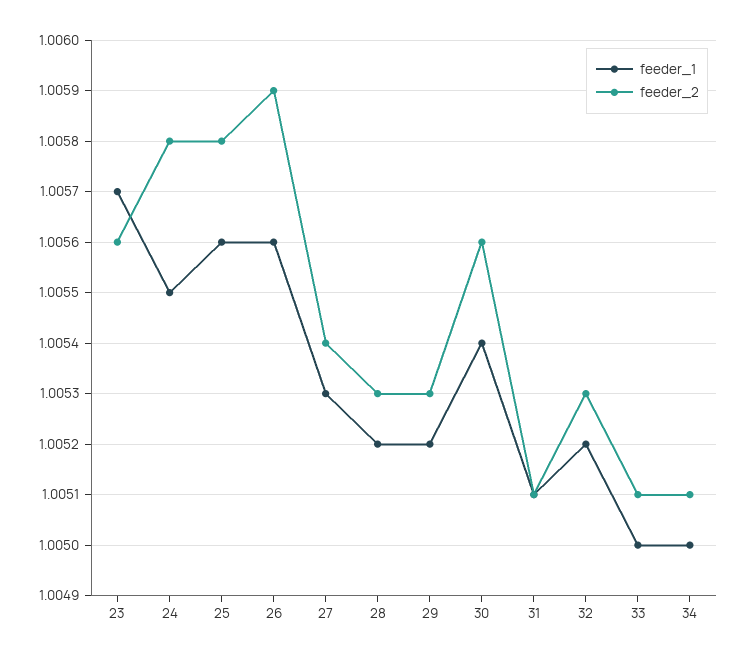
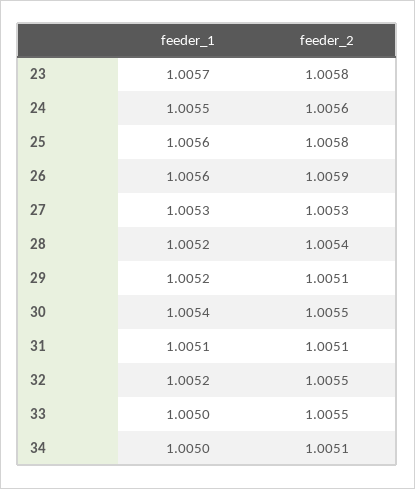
feeder_2, 23: 1.0056 -> 1.0058
feeder_2, 24: 1.0058 -> 1.0056
feeder_2, 27: 1.0054 -> 1.0053
feeder_2, 28: 1.0053 -> 1.0054
feeder_2, 29: 1.0053 -> 1.0051
feeder_2, 30: 1.0056 -> 1.0055
feeder_2, 32: 1.0053 -> 1.0055
feeder_2, 33: 1.0051 -> 1.0055

